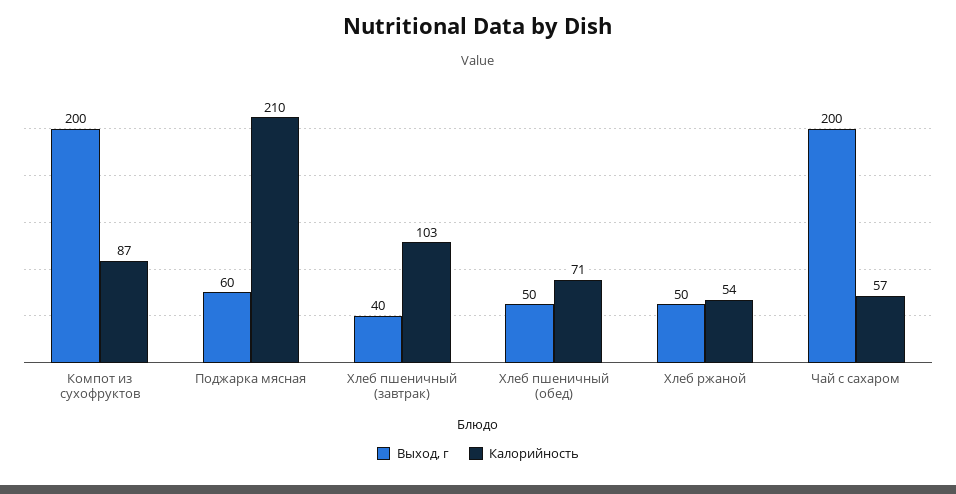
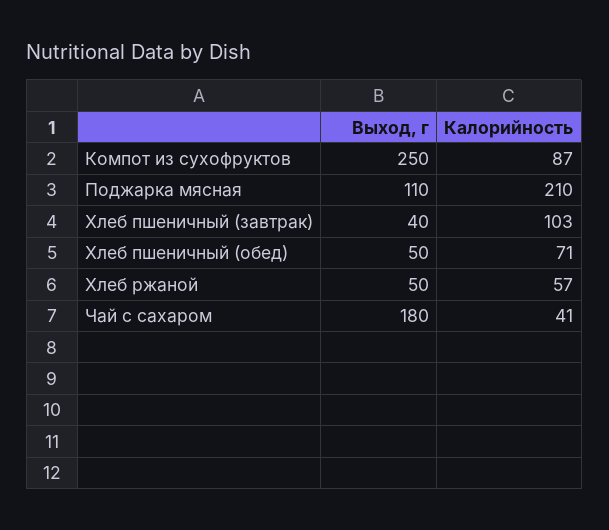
Выход, г, Компот из сухофруктов: 200 -> 250
Выход, г, Поджарка мясная: 60 -> 110
Калорийность, Хлеб ржаной: 54 -> 57
Выход, г, Чай с сахаром: 200 -> 180
Калорийность, Чай с сахаром: 57 -> 41

